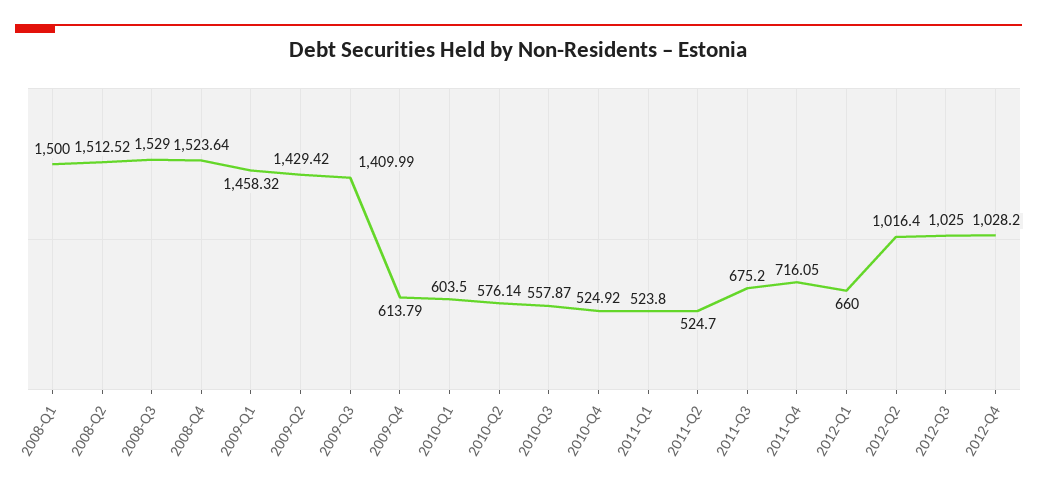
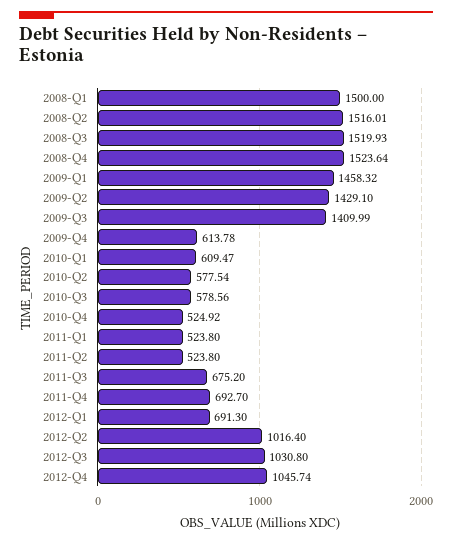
2008-Q2: 1512.52 -> 1516.01
2008-Q3: 1529 -> 1519.93
2009-Q2: 1429.42 -> 1429.1
2009-Q4: 613.79 -> 613.78
2010-Q1: 603.5 -> 609.47
2010-Q2: 576.14 -> 577.54
2010-Q3: 557.87 -> 578.56
2011-Q2: 524.7 -> 523.8
2011-Q4: 716.05 -> 692.7
2012-Q1: 660 -> 691.3
2012-Q3: 1025 -> 1030.8
2012-Q4: 1028.2 -> 1045.74

